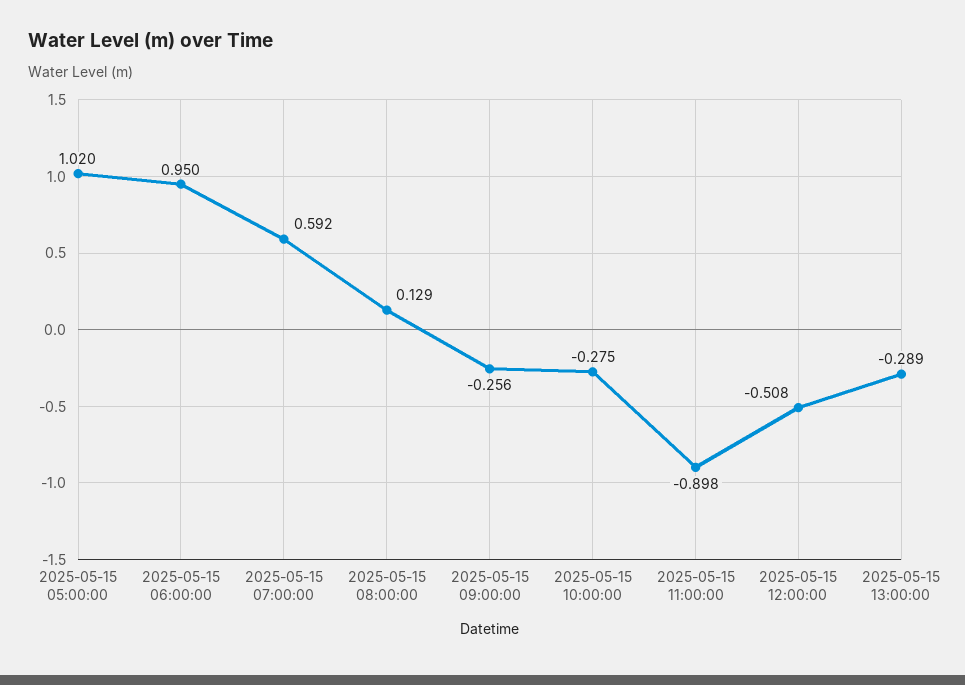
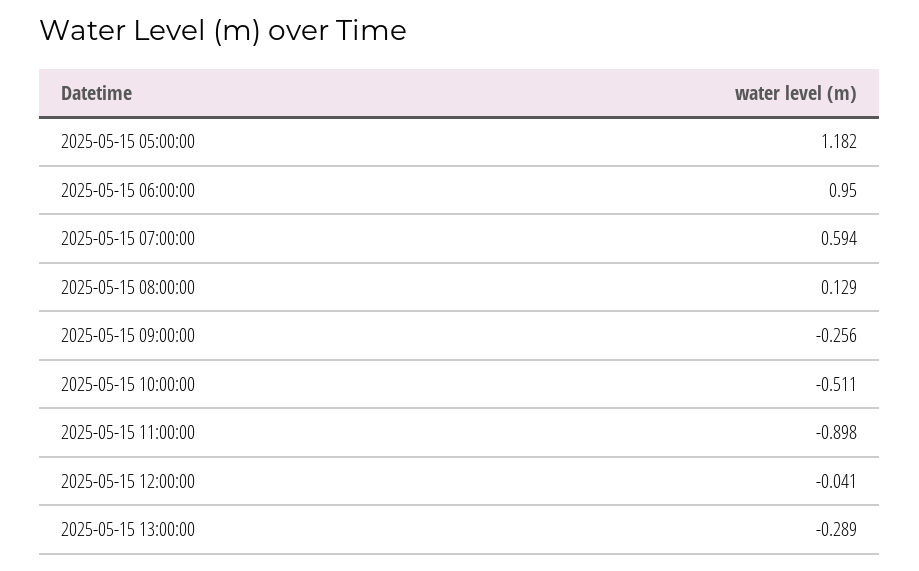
2025-05-15 05:00:00: 1.02 -> 1.182
2025-05-15 07:00:00: 0.592 -> 0.594
2025-05-15 10:00:00: -0.275 -> -0.511
2025-05-15 12:00:00: -0.508 -> -0.041

